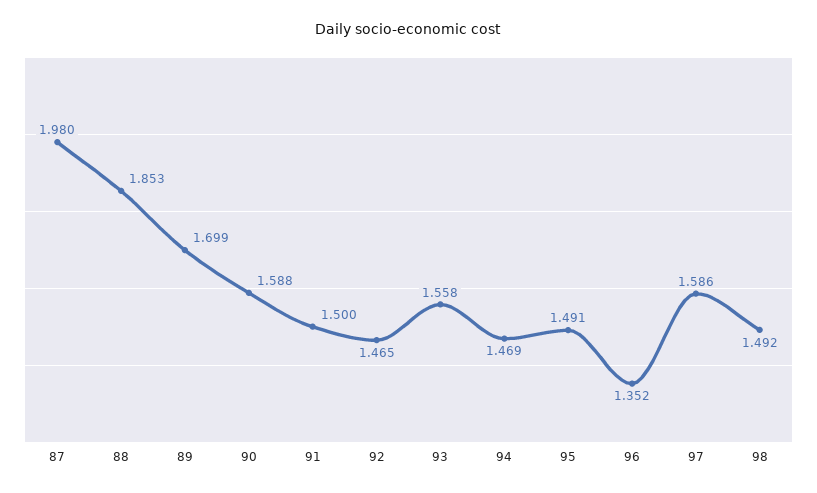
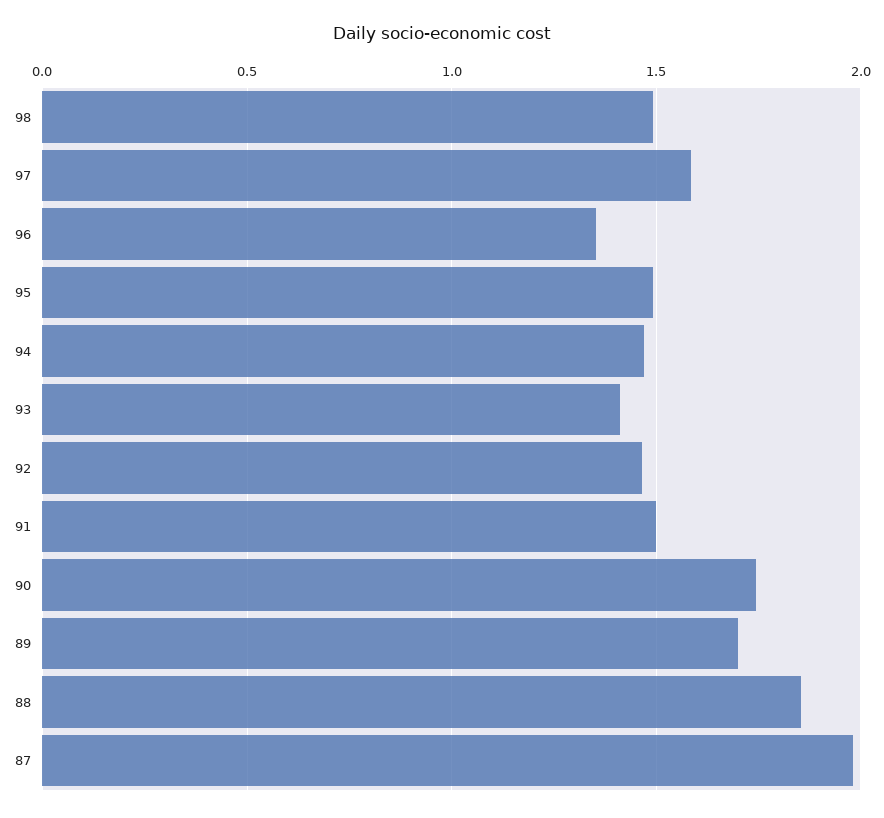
90: 1.588 -> 1.75
93: 1.558 -> 1.4

